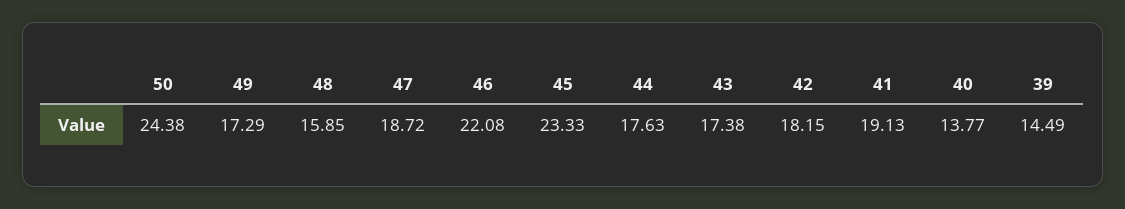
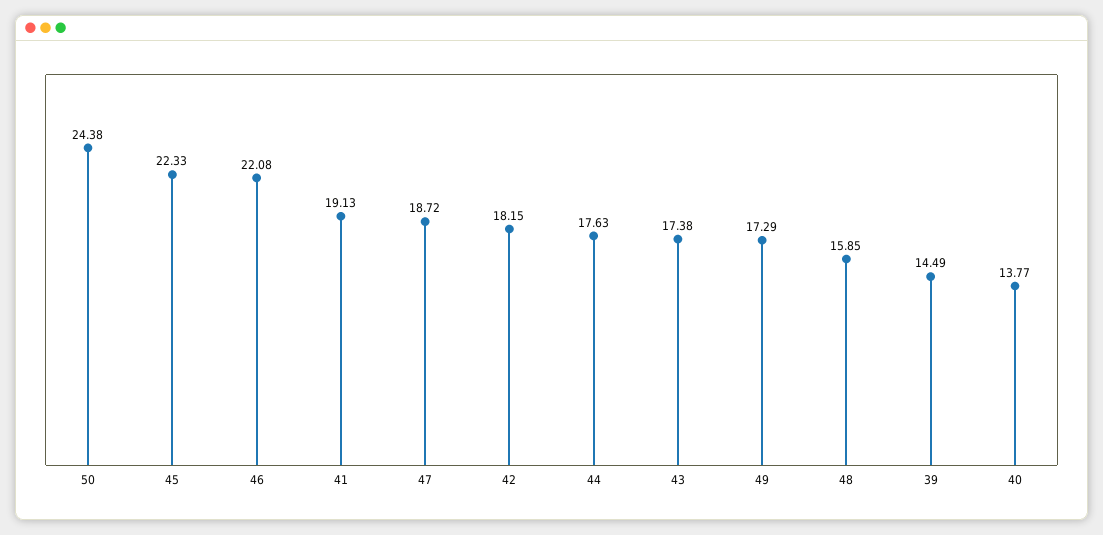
45: 23.33 -> 22.33

